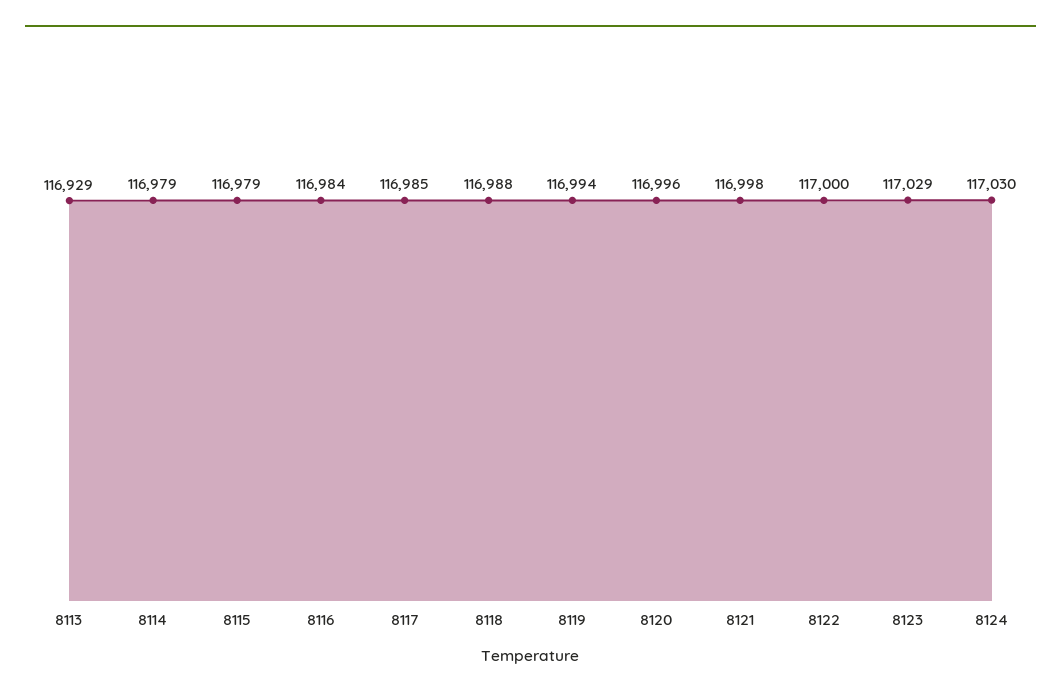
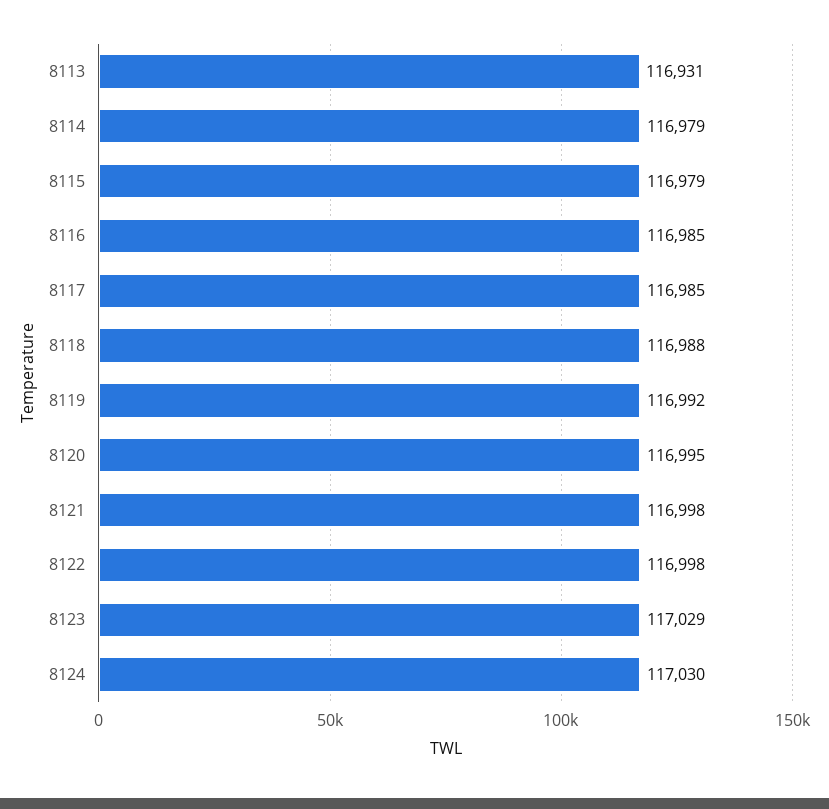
8113: 116929 -> 116931
8116: 116984 -> 116985
8119: 116994 -> 116992
8120: 116996 -> 116995
8122: 117000 -> 116998

